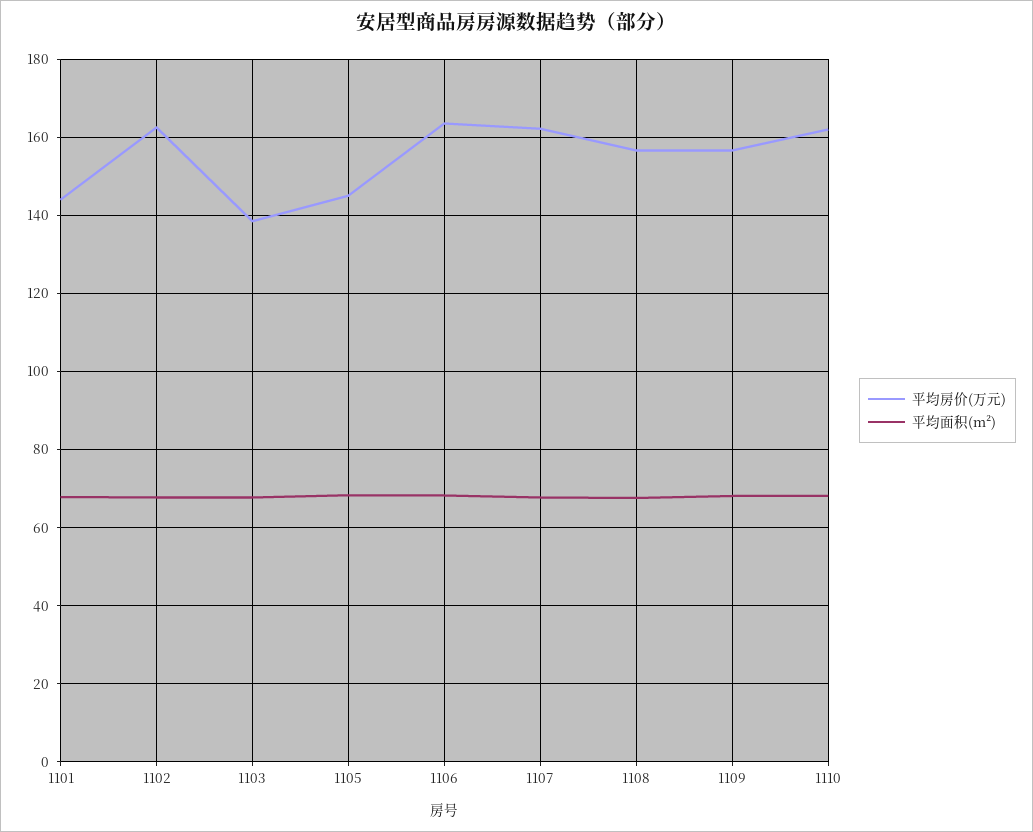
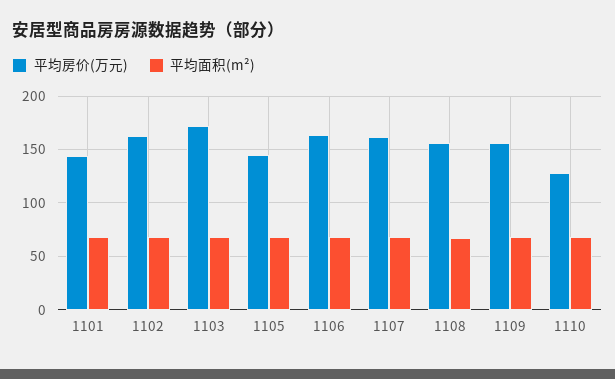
平均房价(万元), 1103: 138 -> 170
平均房价(万元), 1110: 162 -> 130

